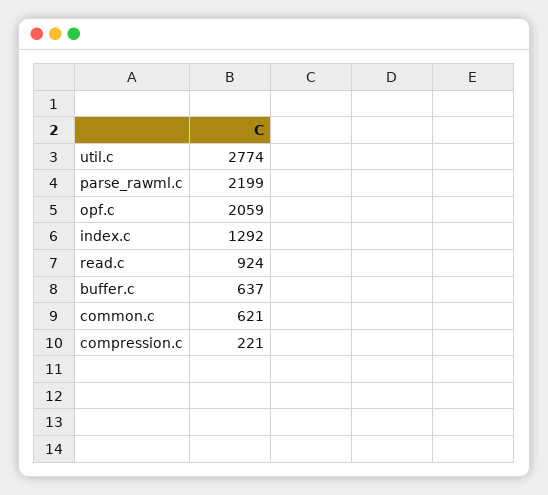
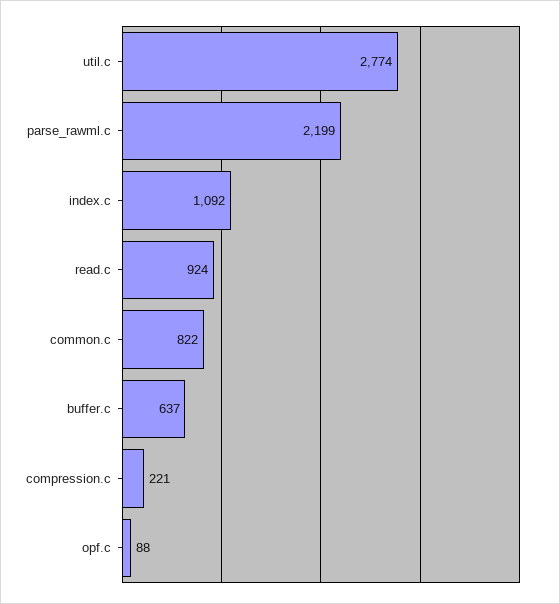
opf.c: 2059 -> 88
index.c: 1292 -> 1092
common.c: 621 -> 822

